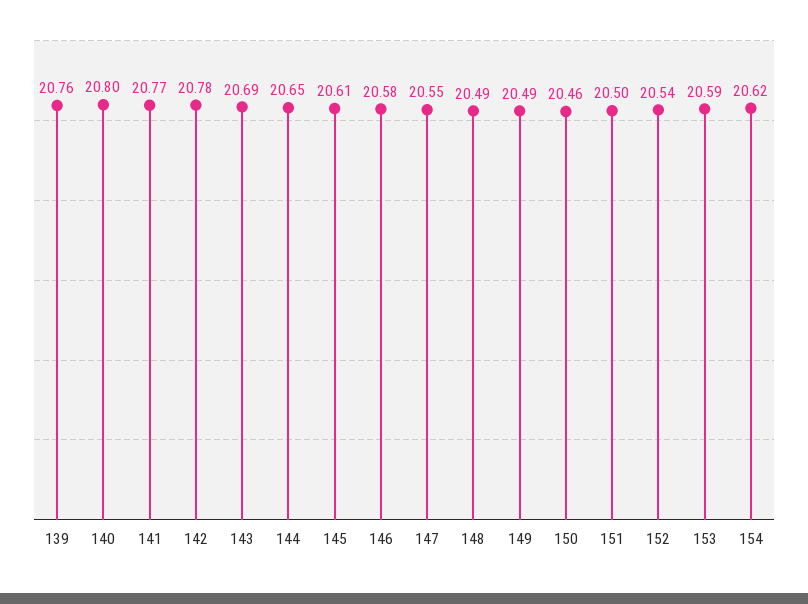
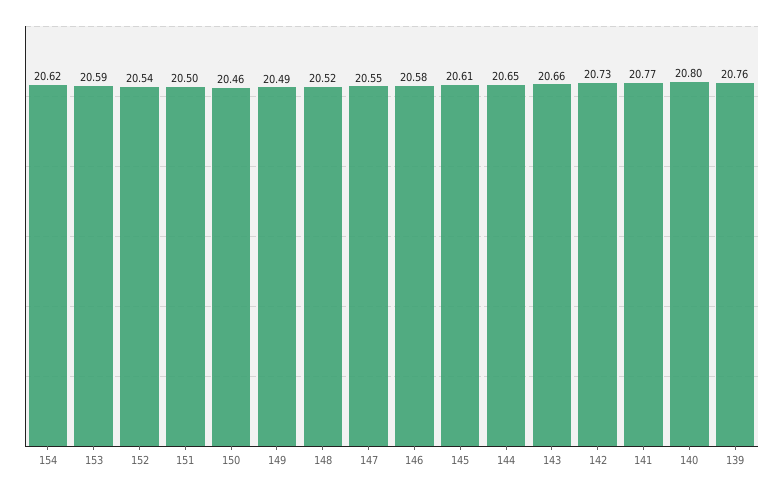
142: 20.78 -> 20.73
143: 20.69 -> 20.66
148: 20.49 -> 20.52

